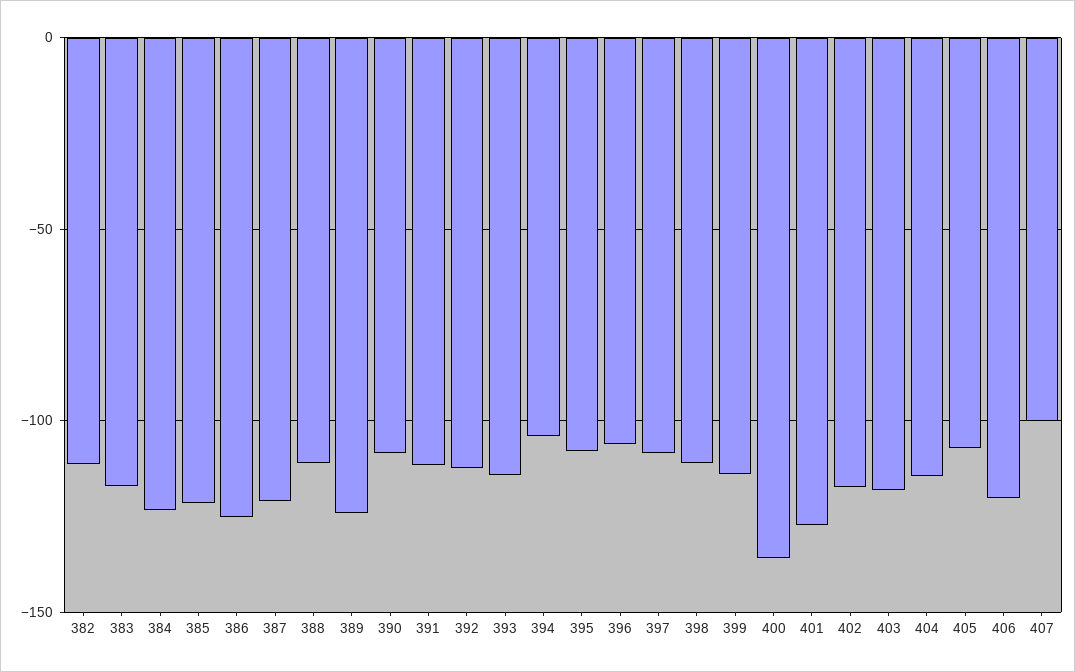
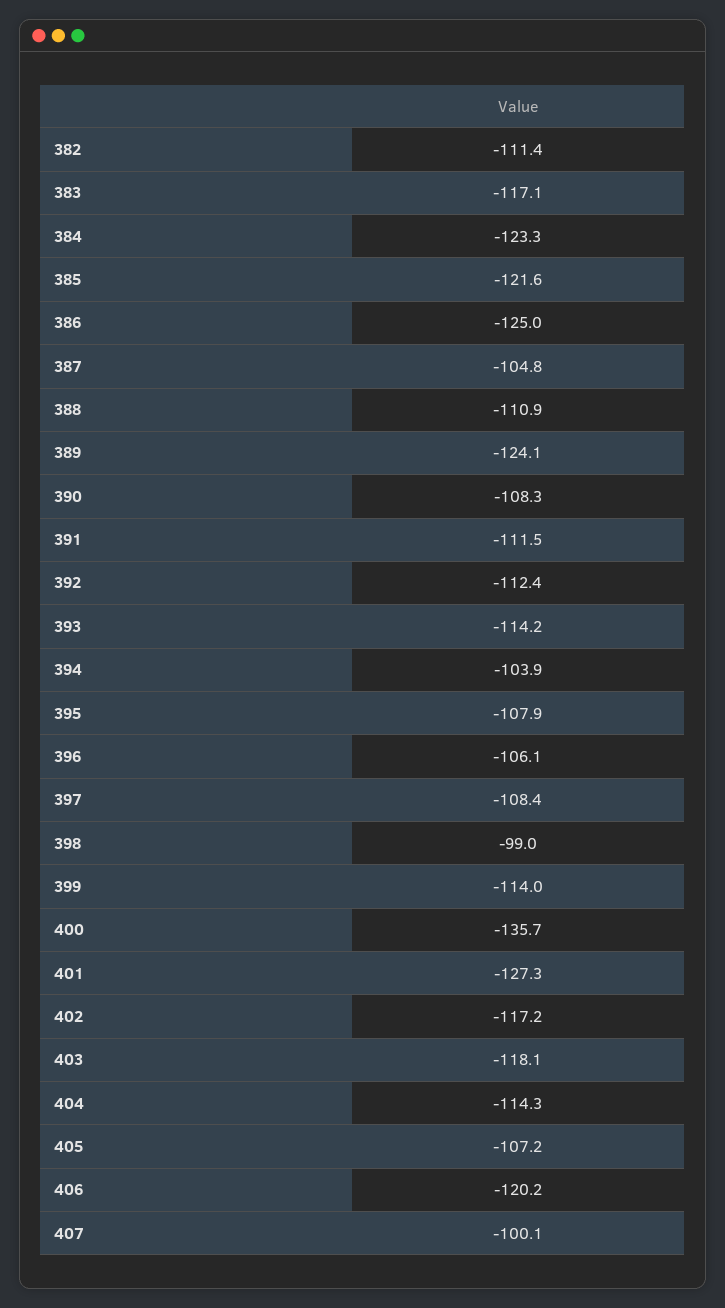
387: -120 -> -104.8
398: -110 -> -99

